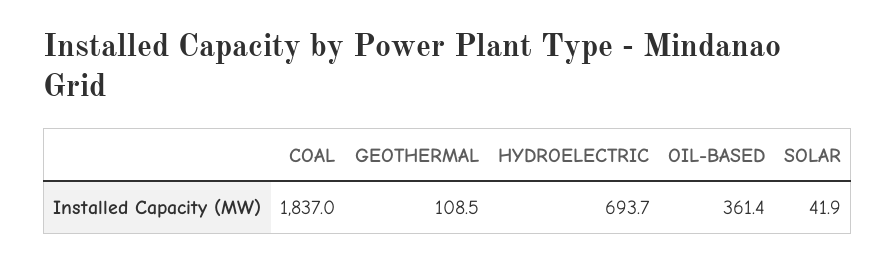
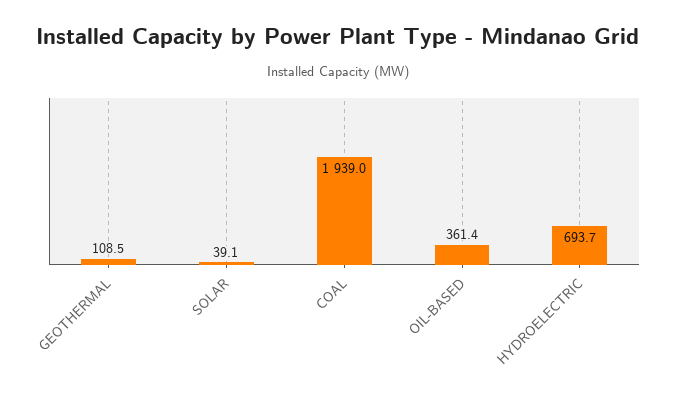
COAL: 1837 -> 1939
SOLAR: 41.9 -> 39.1

